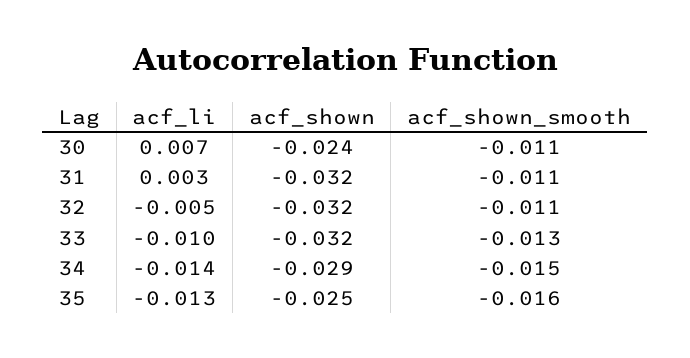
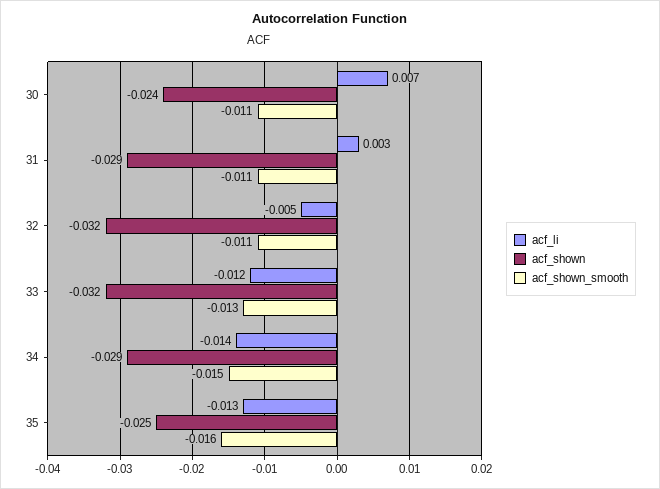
acf_shown, 31: -0.032 -> -0.029
acf_li, 33: -0.01 -> -0.012

